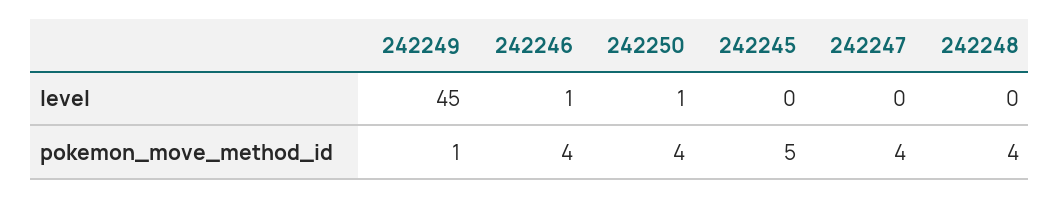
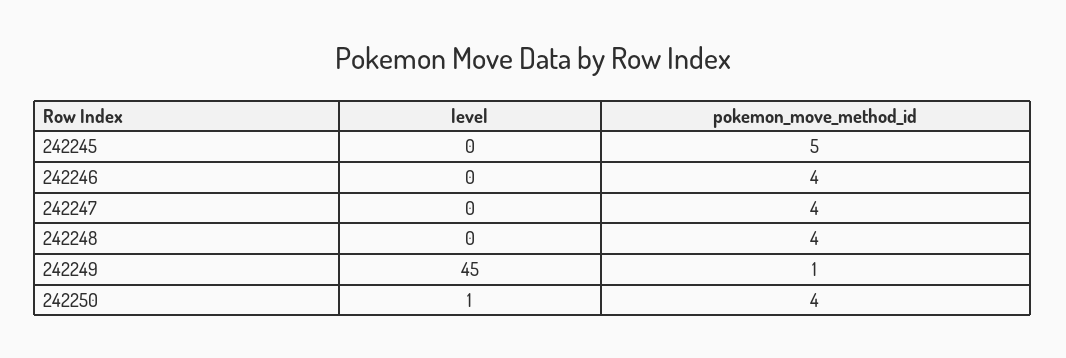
242246, level: 1 -> 0

